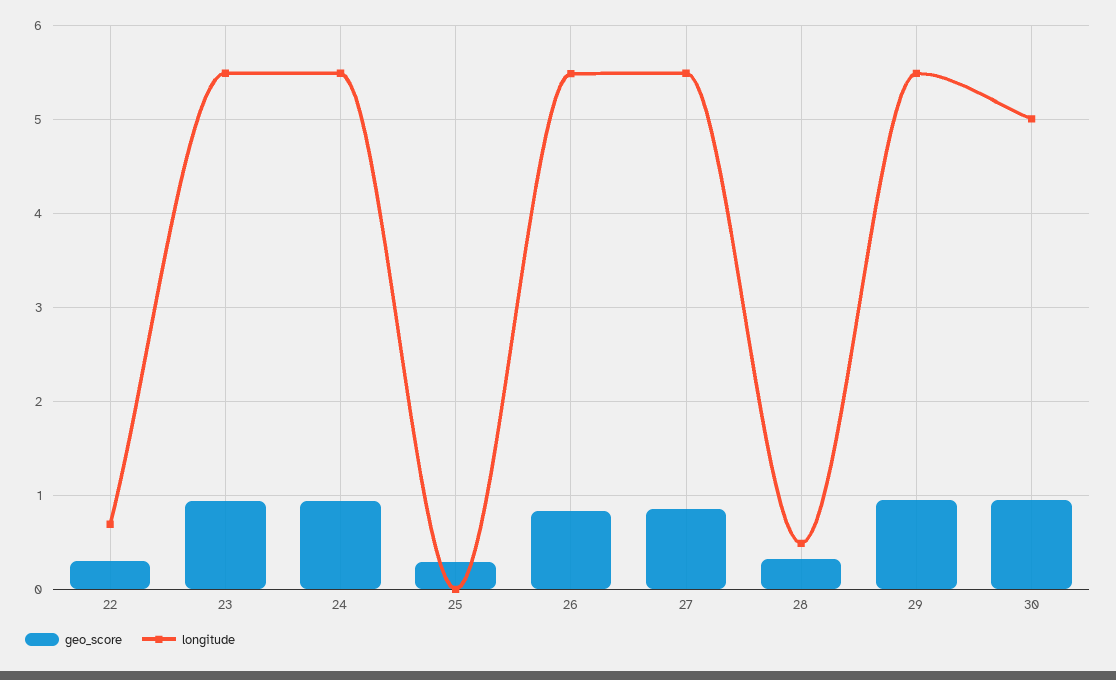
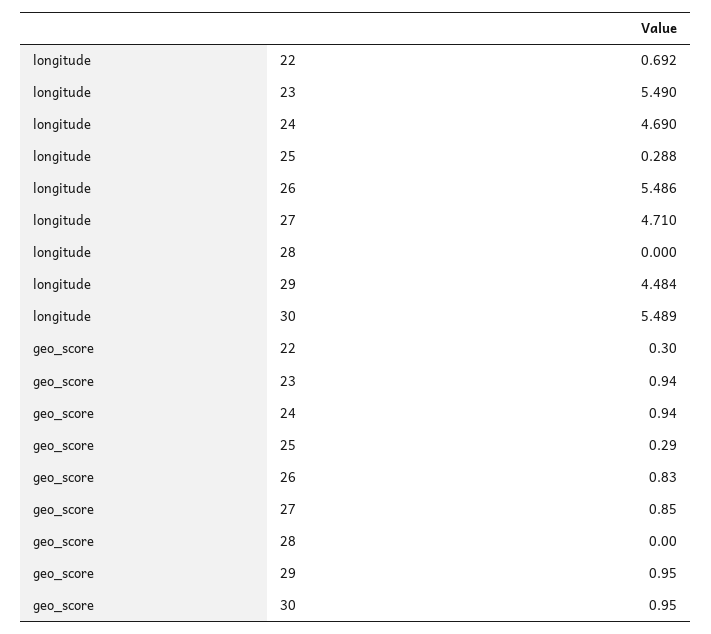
longitude, 24: 5.5 -> 4.69
longitude, 25: 0 -> 0.288
longitude, 27: 5.5 -> 4.71
geo_score, 28: 0.3 -> 0
longitude, 28: 0.5 -> 0
longitude, 29: 5.5 -> 4.484
longitude, 30: 5 -> 5.489

